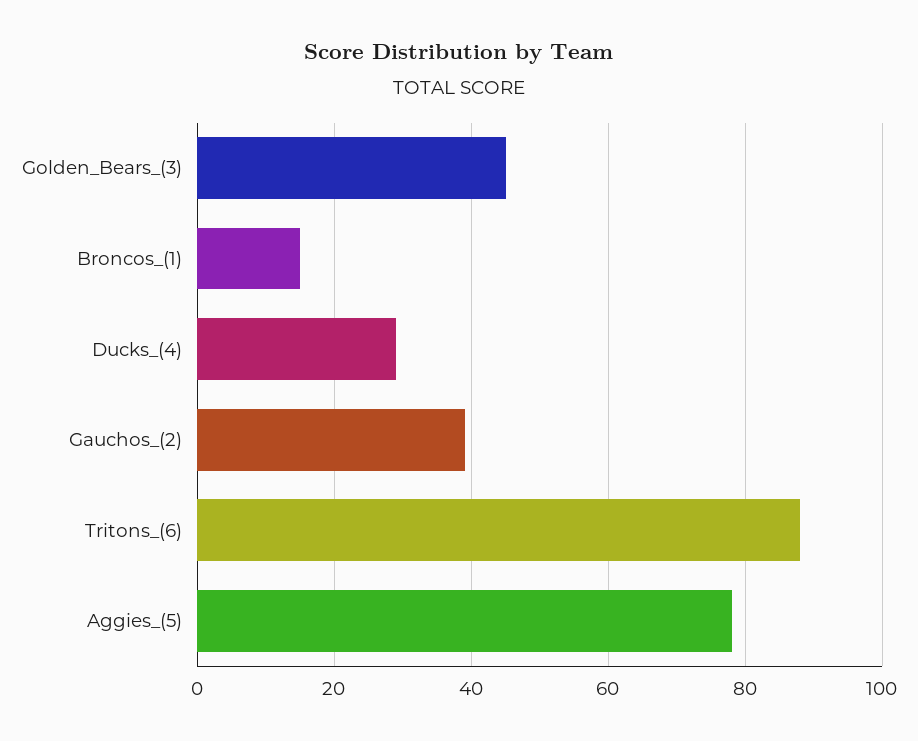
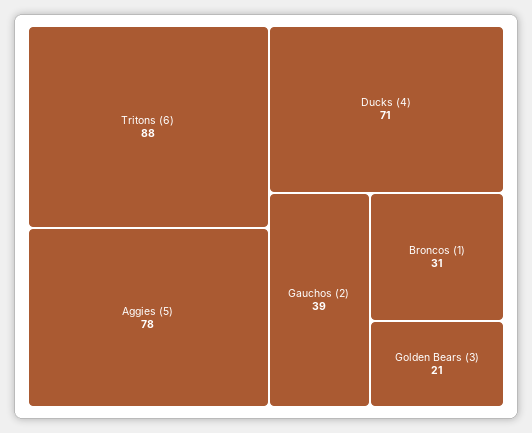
Golden_Bears_(3): 45 -> 21
Broncos_(1): 15 -> 31
Ducks_(4): 30 -> 71

